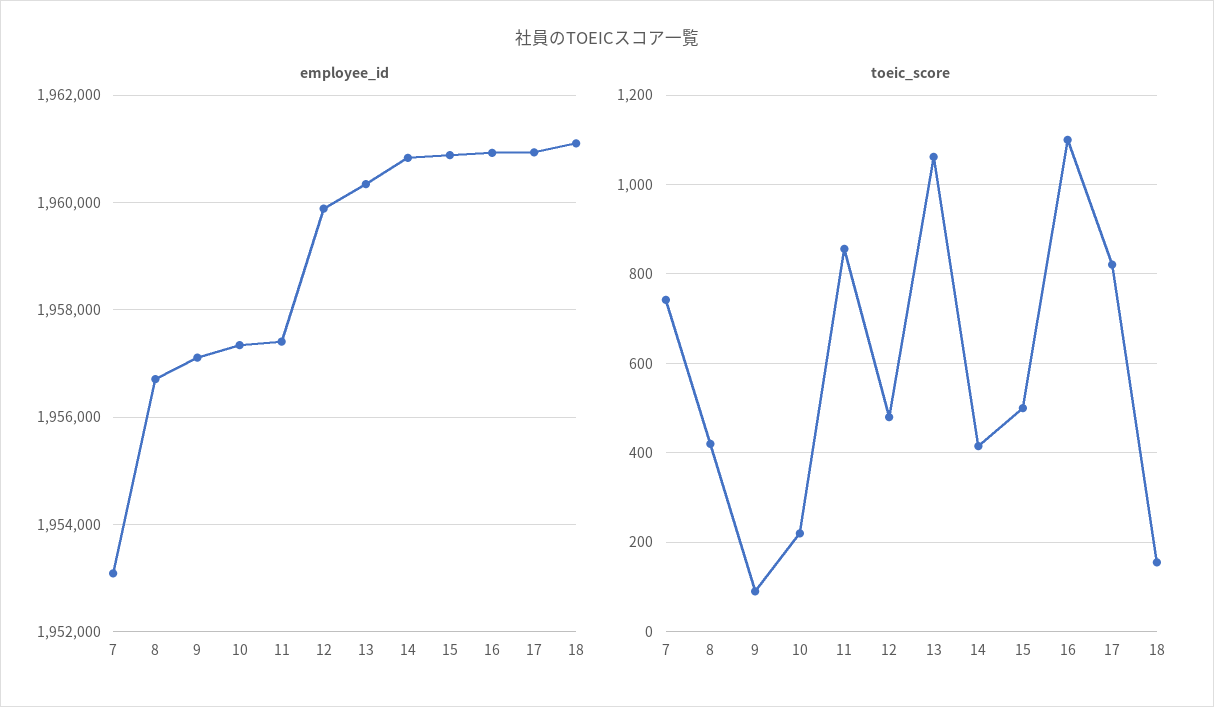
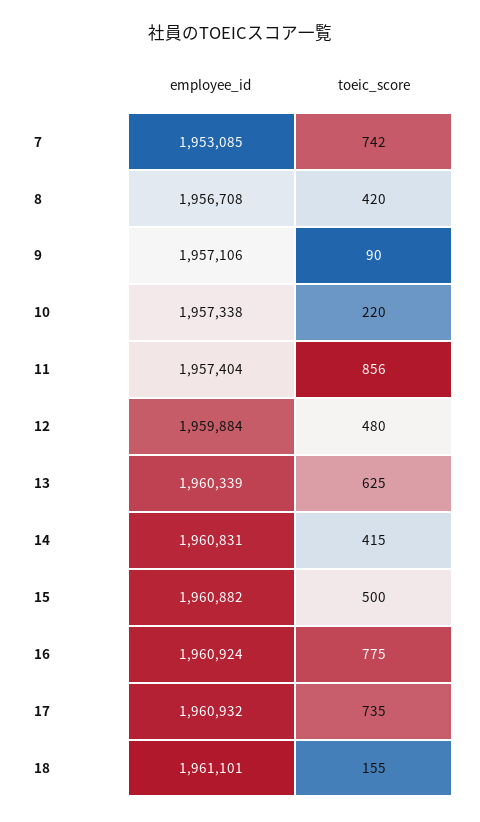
toeic_score, 13: 1060 -> 625
toeic_score, 16: 1100 -> 775
toeic_score, 17: 820 -> 735

